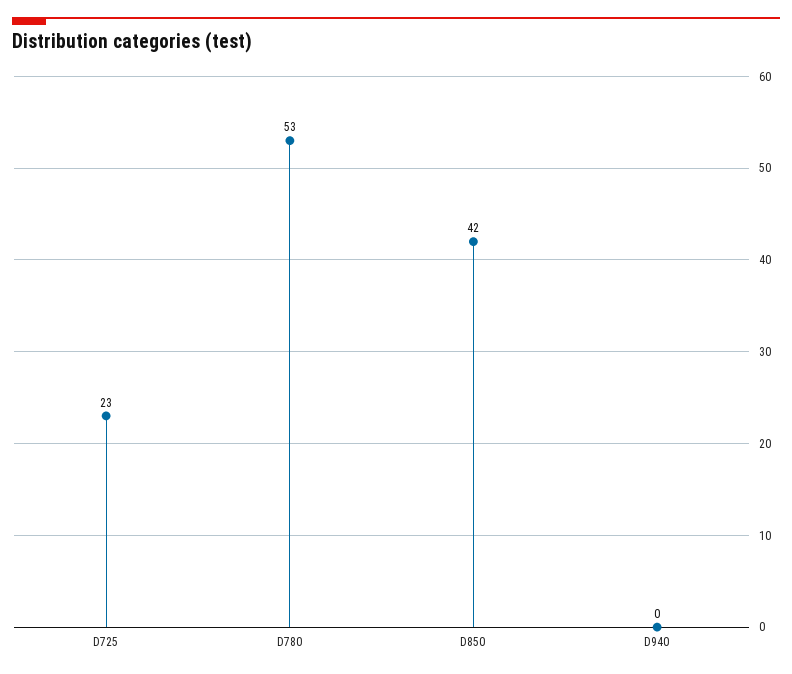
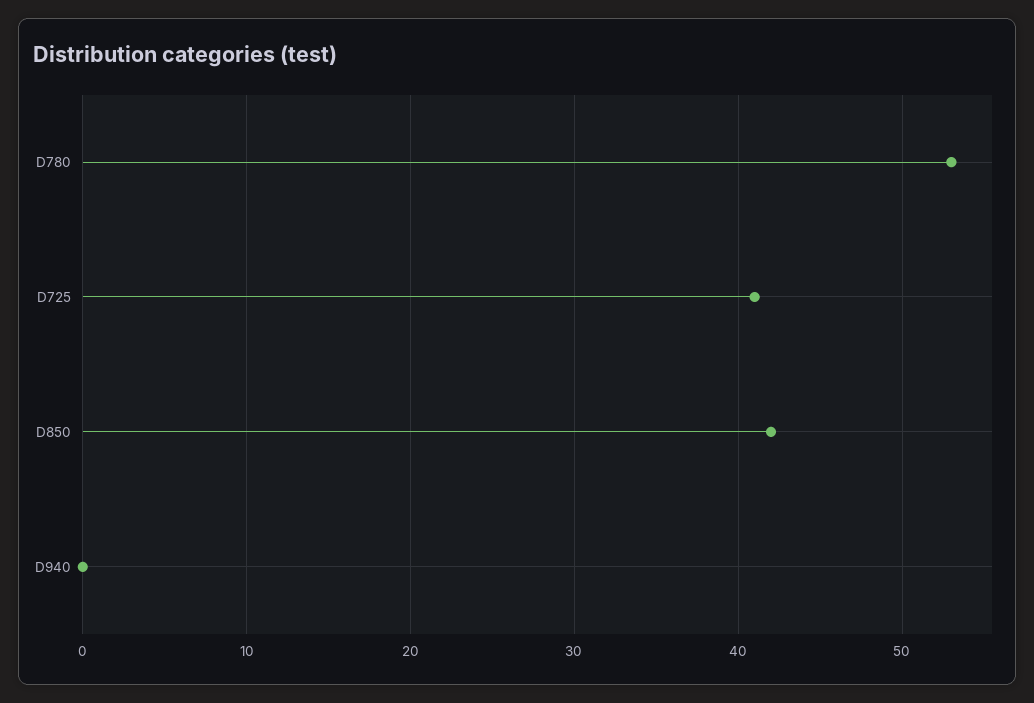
D725: 23 -> 41

